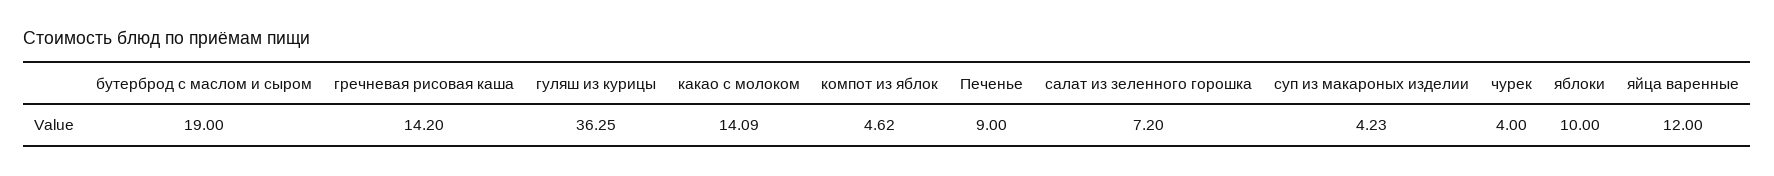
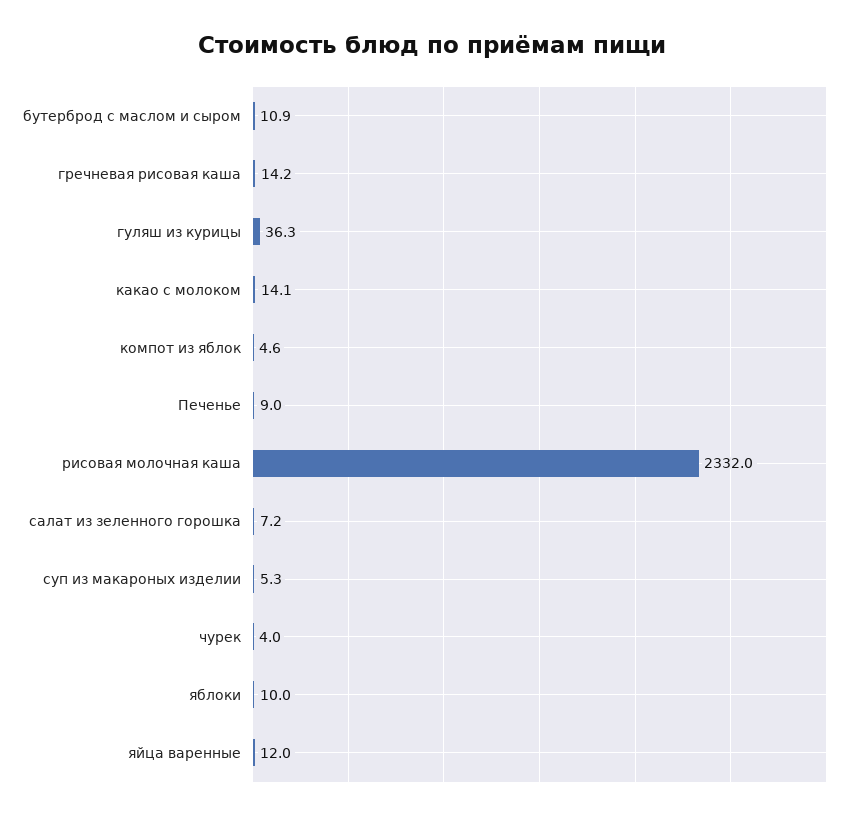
бутерброд с маслом и сыром: 19 -> 10.9
суп из макароных изделии: 4.23 -> 5.3
рисовая молочная каша: none -> 2332

